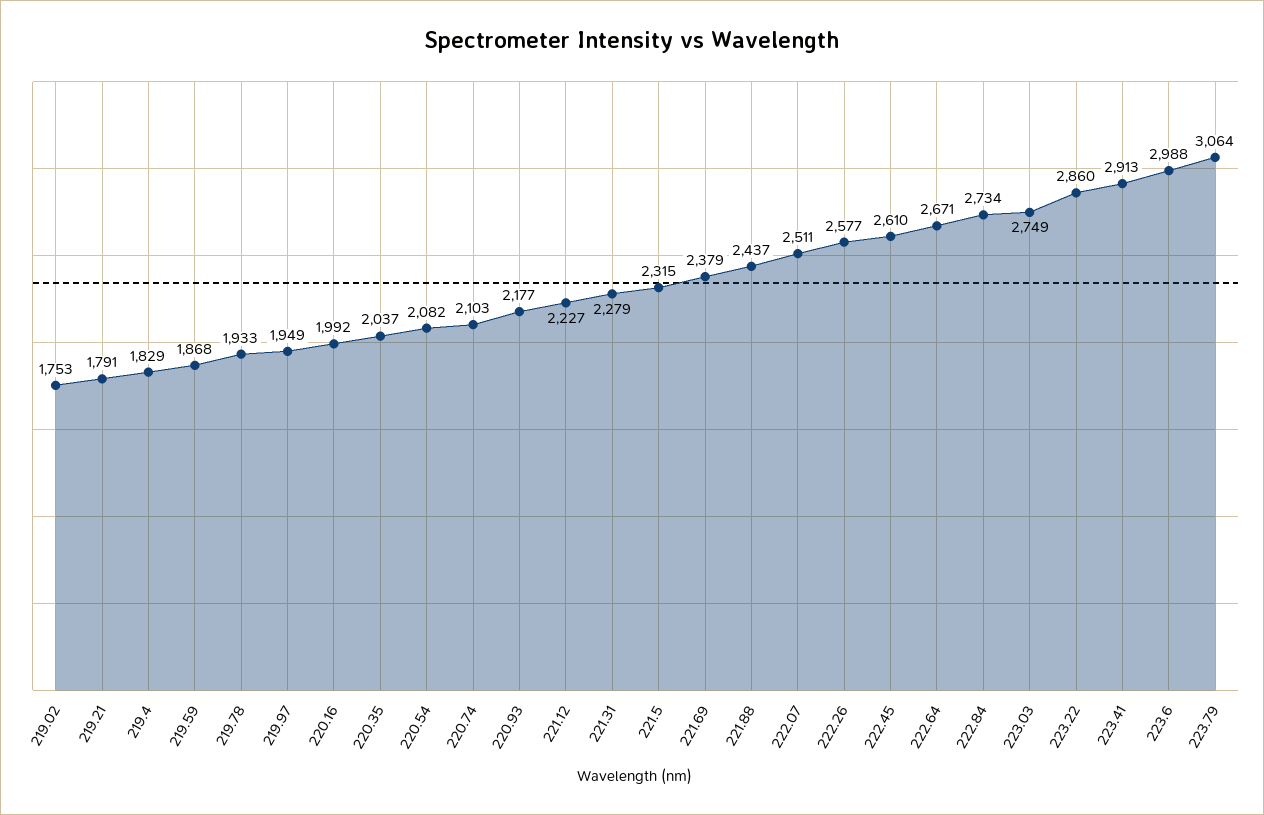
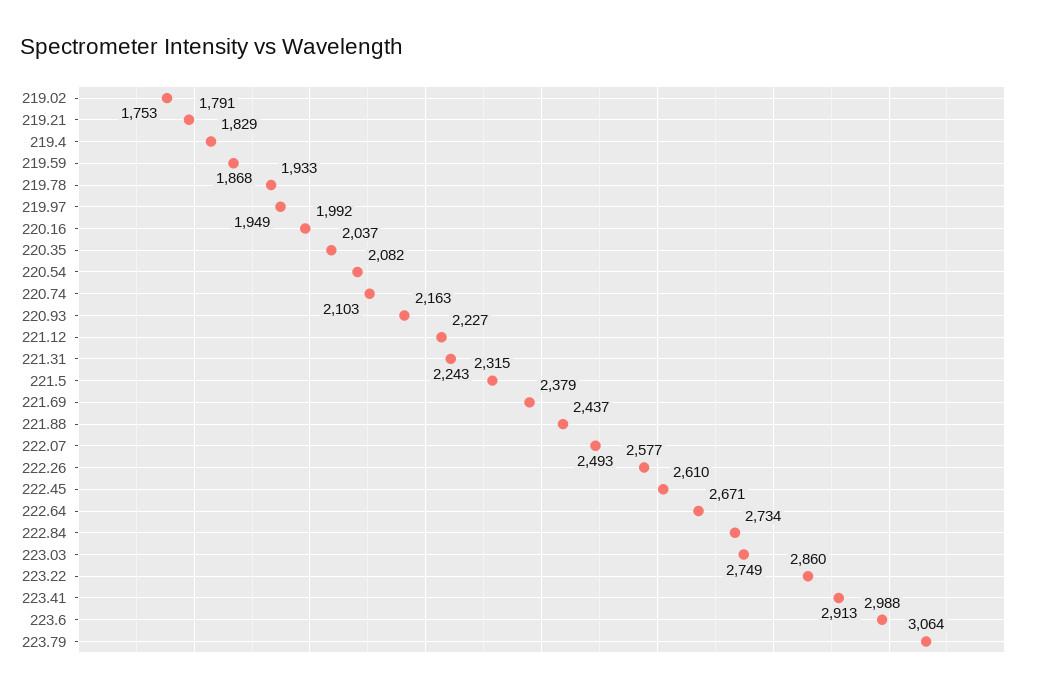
220.93: 2177 -> 2163
221.31: 2279 -> 2243
222.07: 2511 -> 2493

